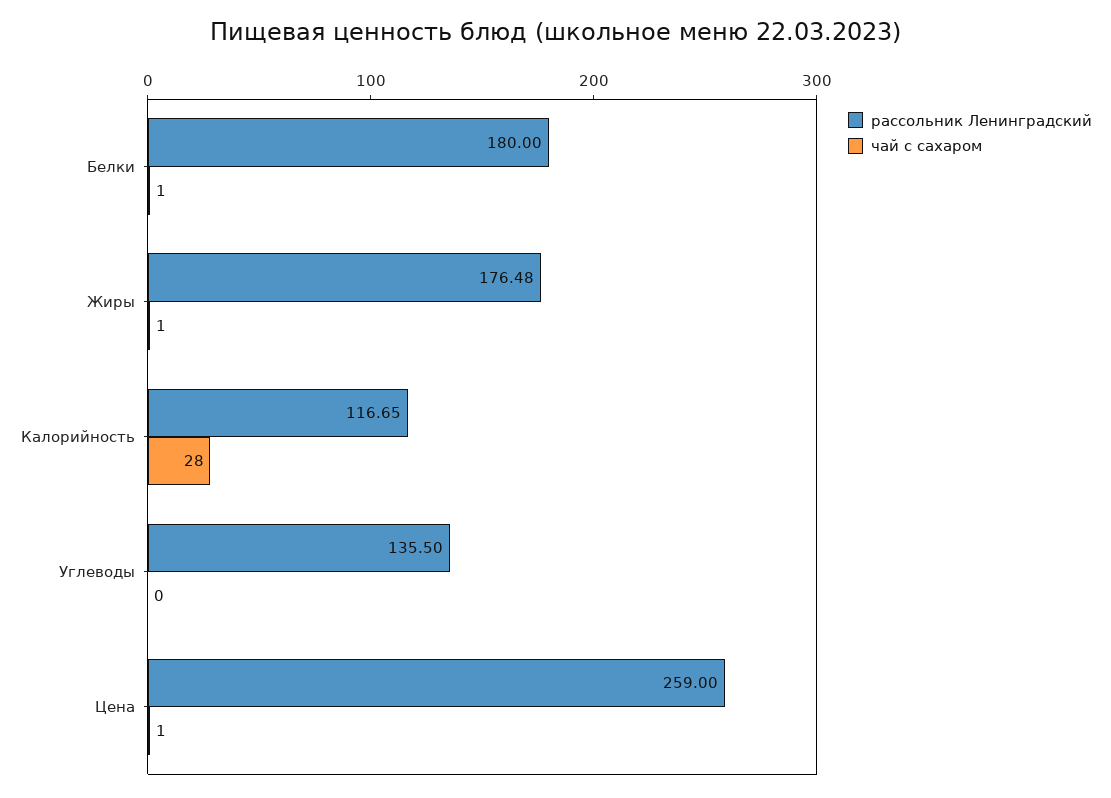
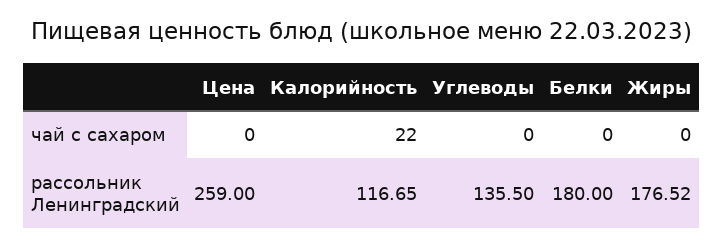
чай с сахаром, Белки: 1 -> 0
рассольник Ленинградский, Жиры: 176.48 -> 176.52
чай с сахаром, Жиры: 1 -> 0
чай с сахаром, Калорийность: 28 -> 22
чай с сахаром, Цена: 1 -> 0

